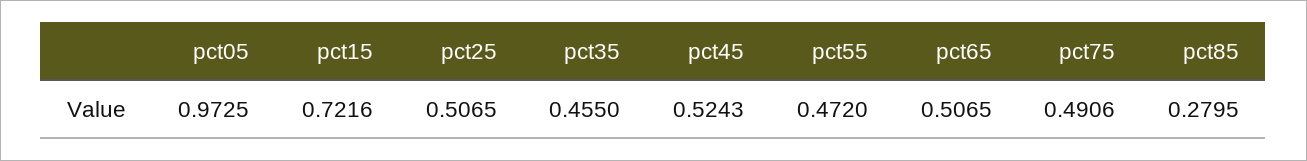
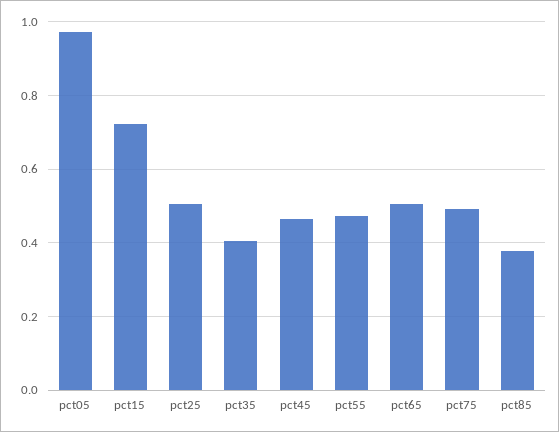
pct35: 0.455 -> 0.4
pct45: 0.5243 -> 0.46
pct85: 0.2795 -> 0.38

